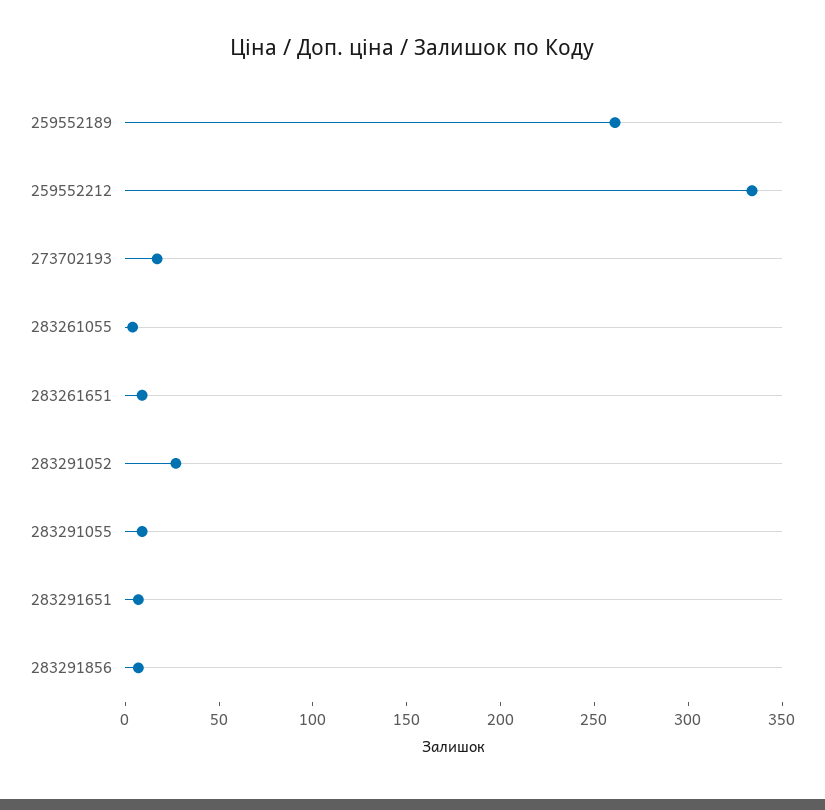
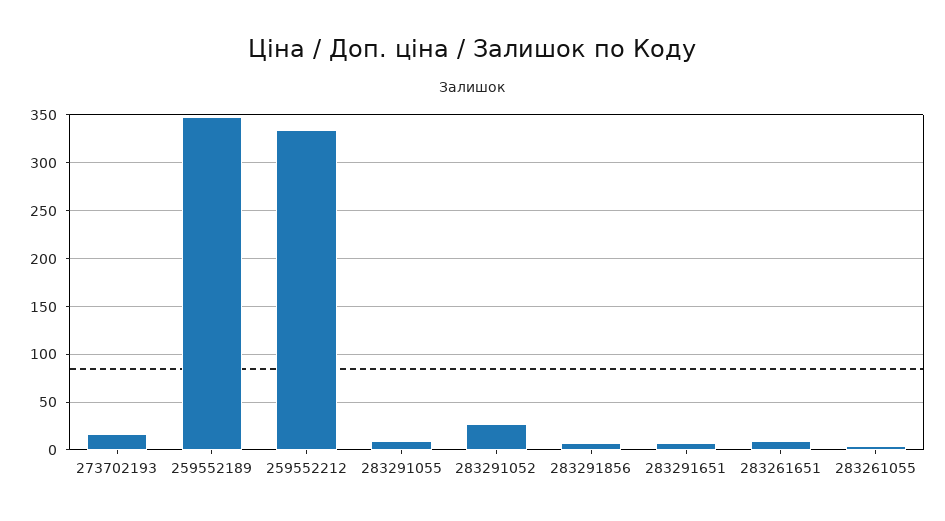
259552189: 260 -> 350

